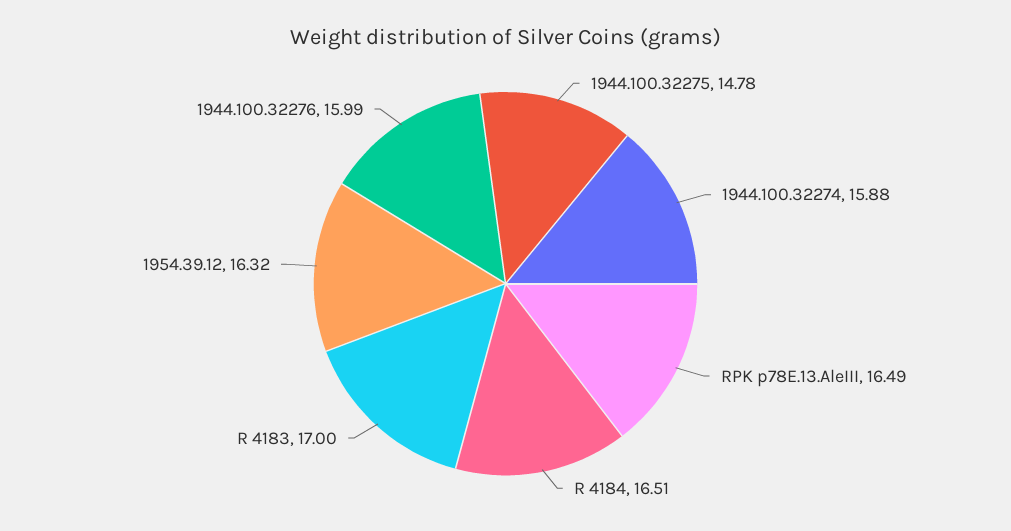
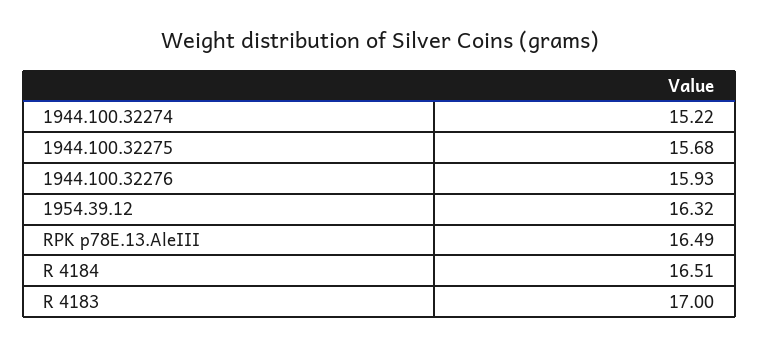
1944.100.32275: 14.78 -> 15.68
1944.100.32274: 15.88 -> 15.22
1944.100.32276: 15.99 -> 15.93

